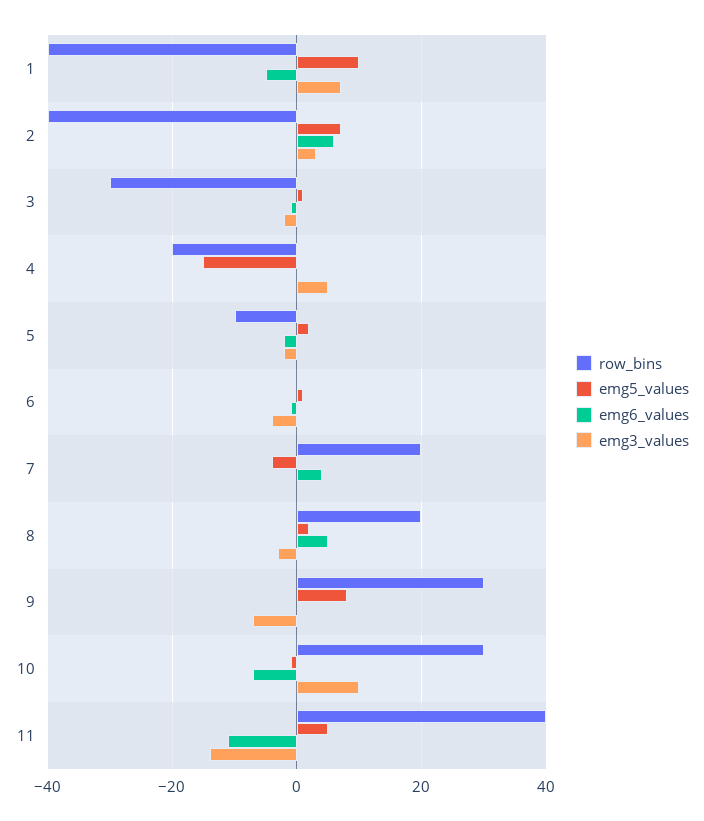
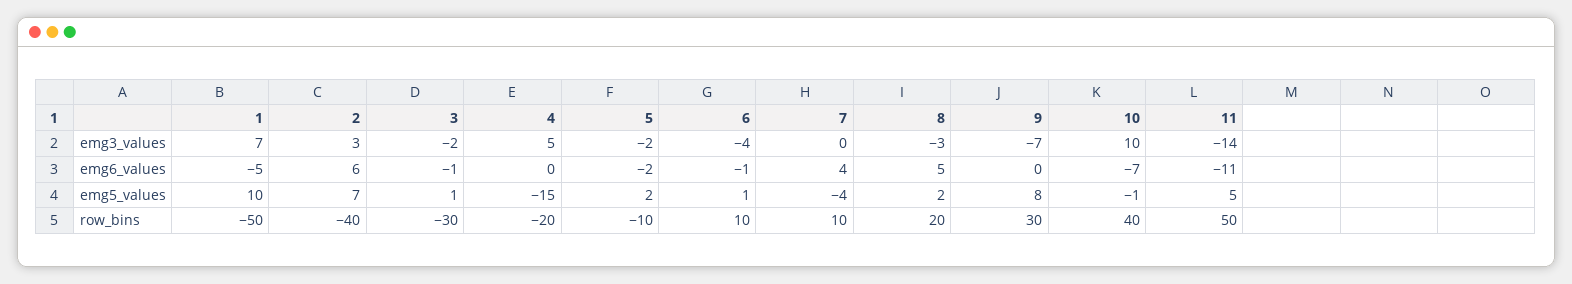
row_bins, 1: -40 -> -50
row_bins, 6: 0 -> 10
row_bins, 7: 20 -> 10
row_bins, 10: 30 -> 40
row_bins, 11: 40 -> 50

